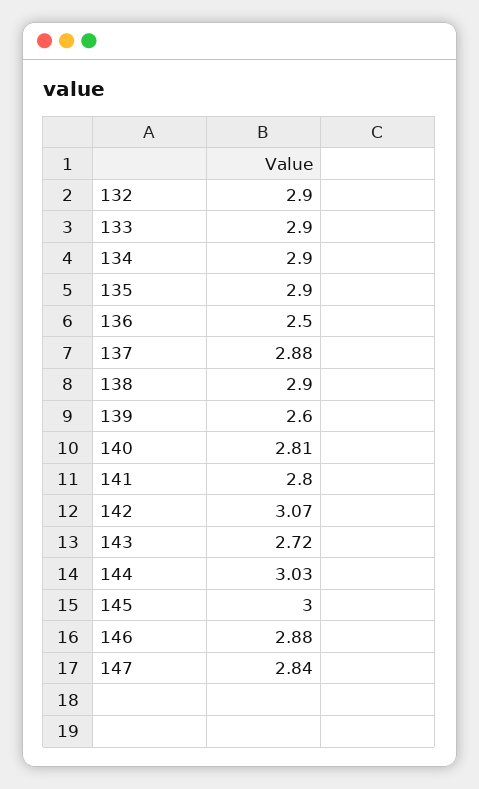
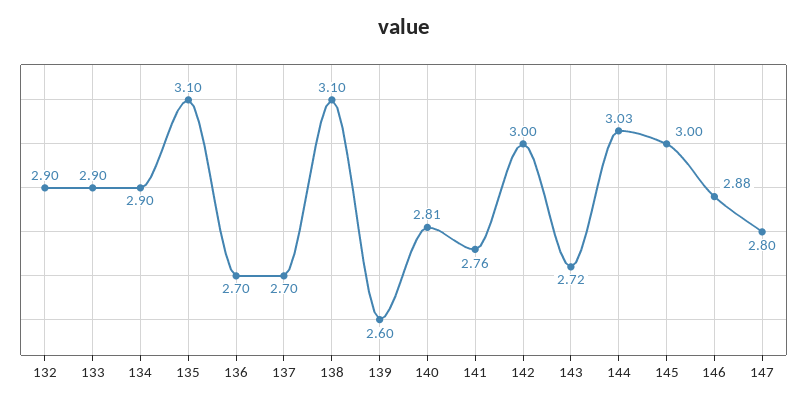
135: 2.9 -> 3.1
136: 2.5 -> 2.7
137: 2.88 -> 2.7
138: 2.9 -> 3.1
141: 2.8 -> 2.76
142: 3.07 -> 3
147: 2.84 -> 2.8

